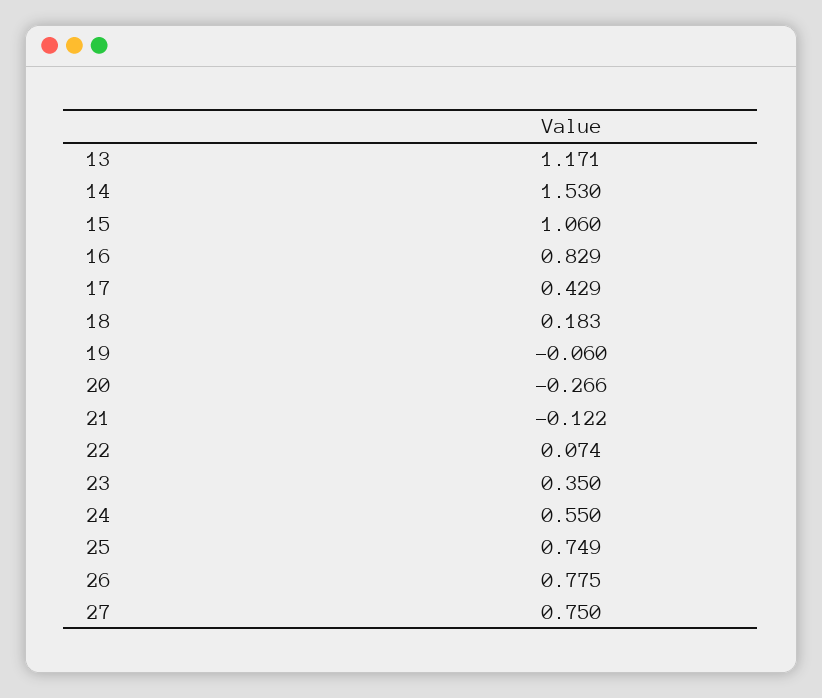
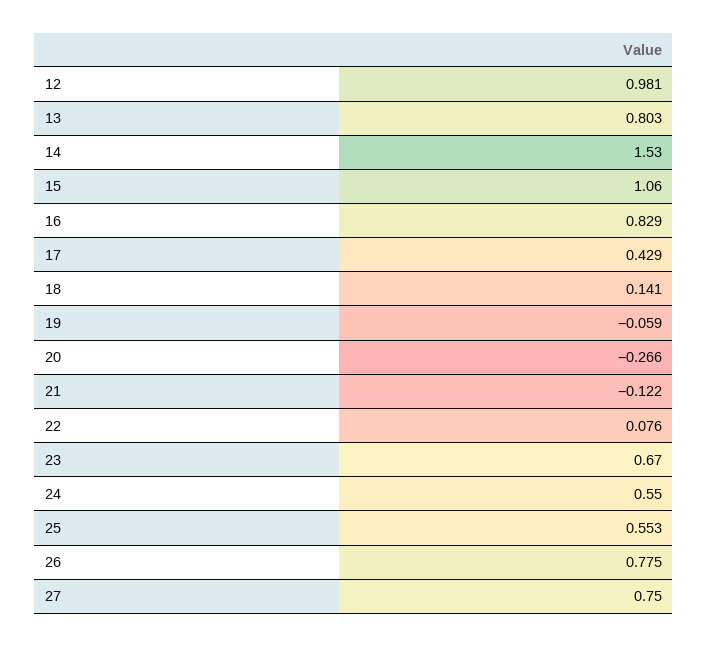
13: 1.171 -> 0.803
18: 0.183 -> 0.141
19: -0.06 -> -0.059
22: 0.074 -> 0.076
23: 0.35 -> 0.67
25: 0.749 -> 0.553
12: none -> 0.981

